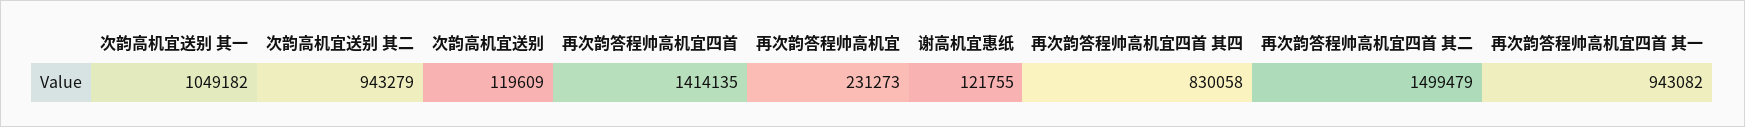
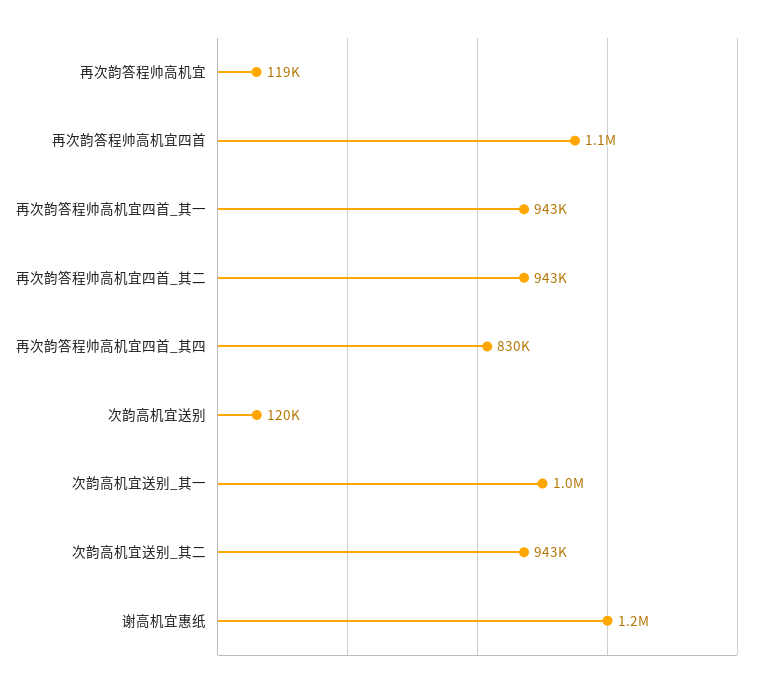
再次韵答程帅高机宜四首: 1414135 -> 1100000
再次韵答程帅高机宜: 231273 -> 119000
谢高机宜惠纸: 121755 -> 1200000
再次韵答程帅高机宜四首 其二: 1499479 -> 943000

